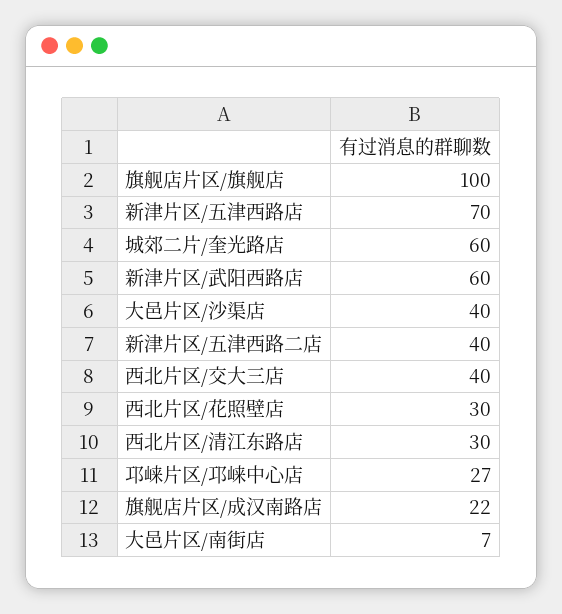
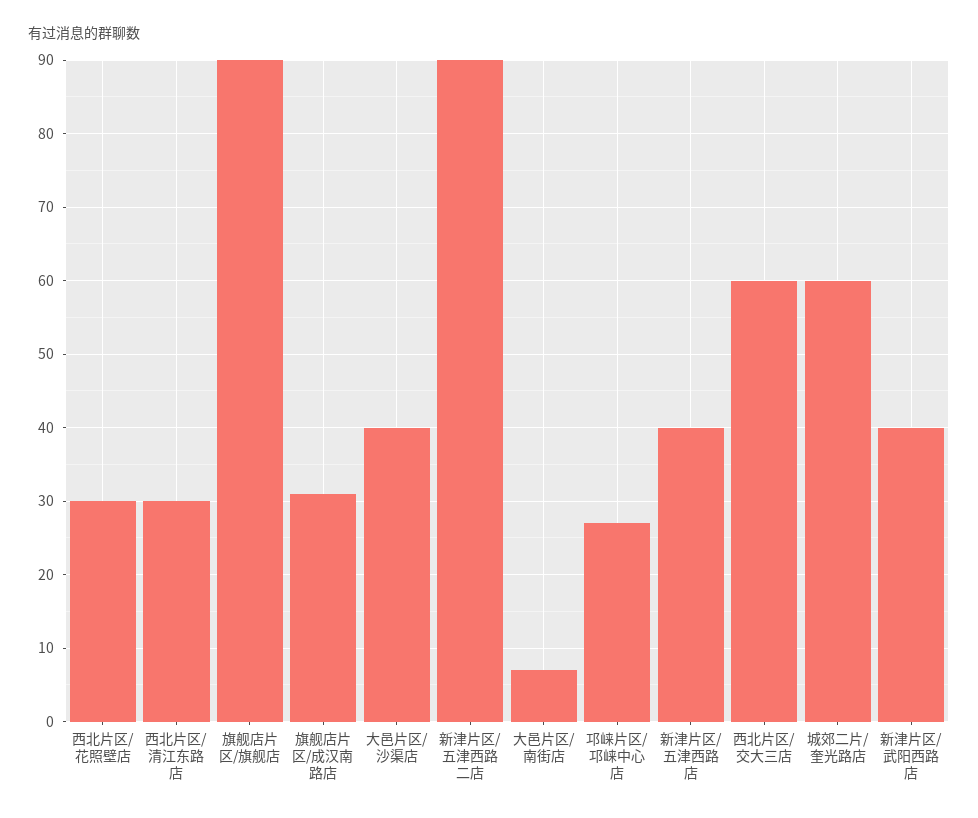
旗舰店片区/旗舰店: 100 -> 90
新津片区/五津西路店: 70 -> 40
新津片区/武阳西路店: 60 -> 40
新津片区/五津西路二店: 40 -> 90
西北片区/交大三店: 40 -> 60
旗舰店片区/成汉南路店: 22 -> 31

